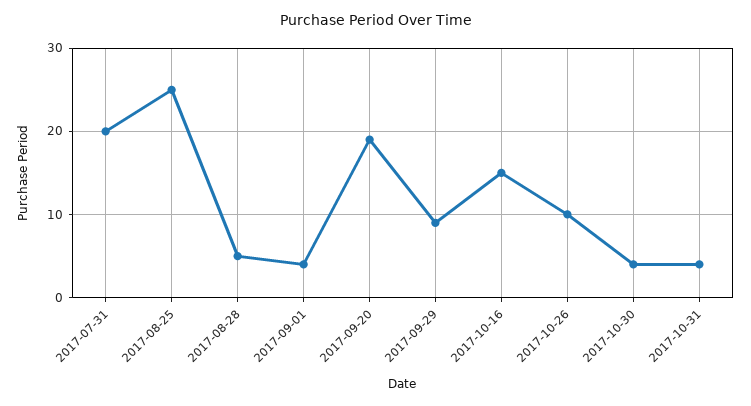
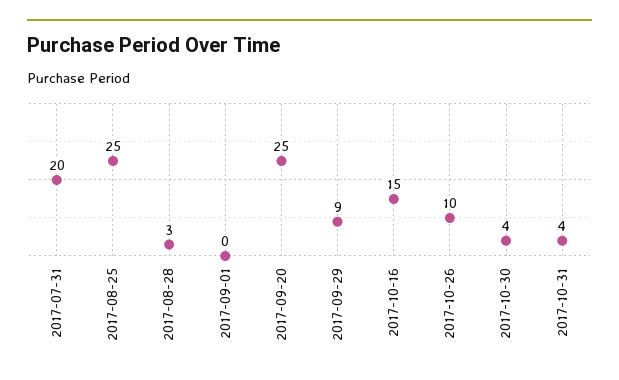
2017-08-28: 5 -> 3
2017-09-01: 4 -> 0
2017-09-20: 19 -> 25

